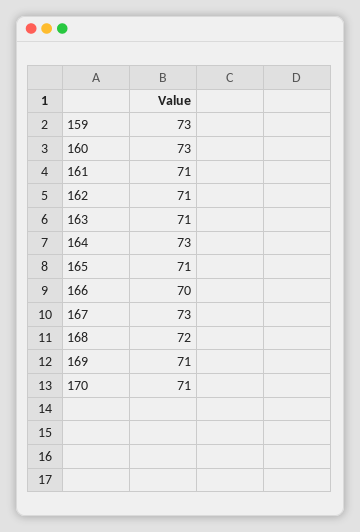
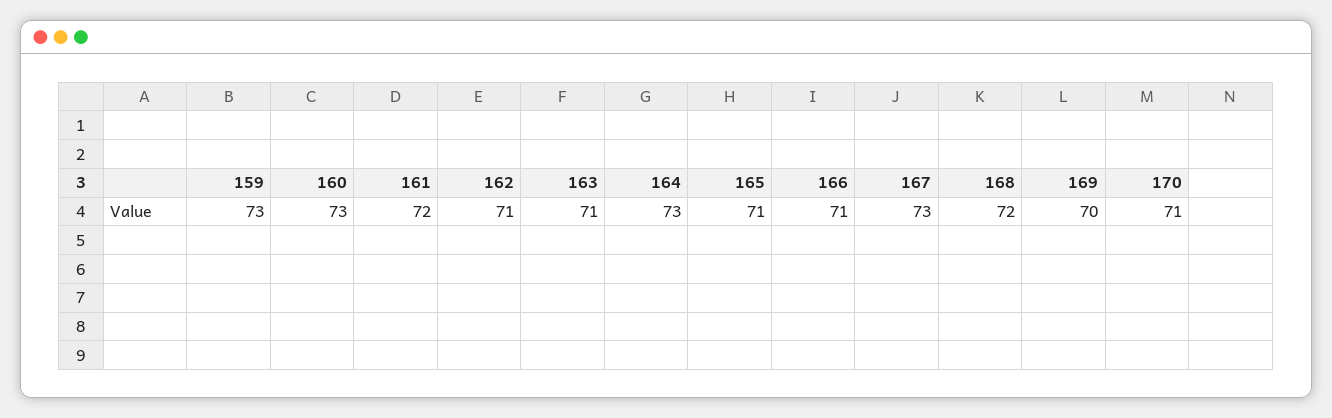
161: 71 -> 72
166: 70 -> 71
169: 71 -> 70

